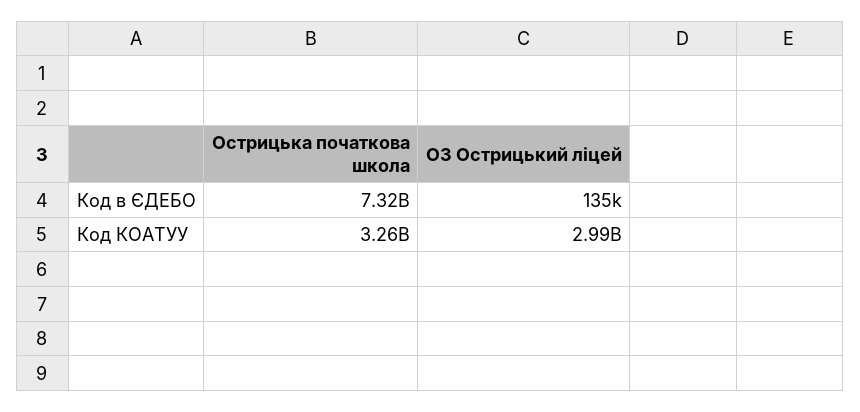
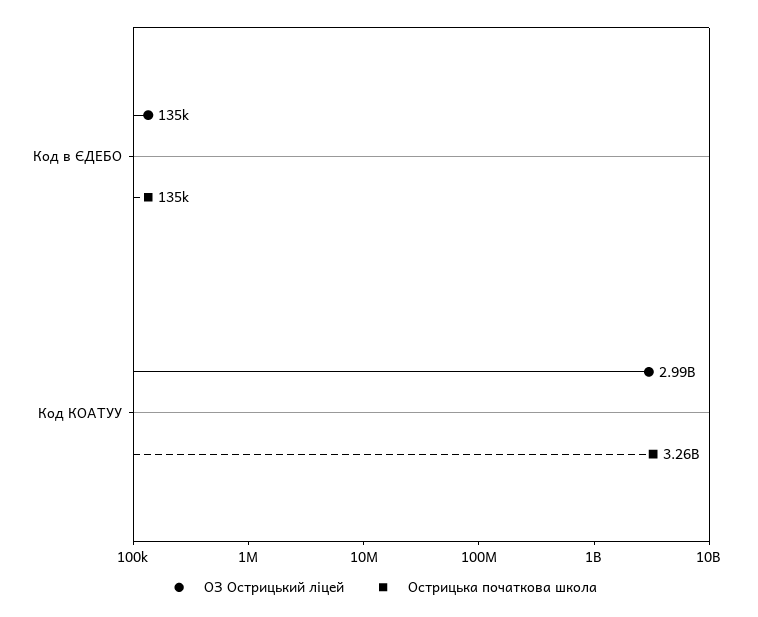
Острицька початкова школа, Код в ЄДЕБО: 7320000000 -> 135000

